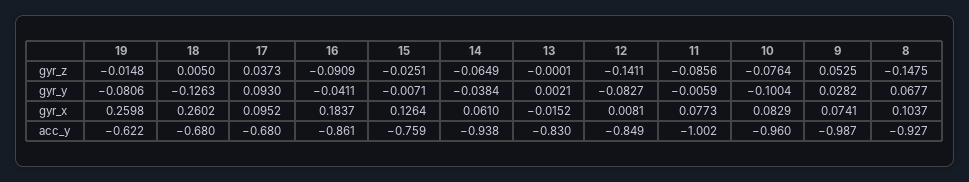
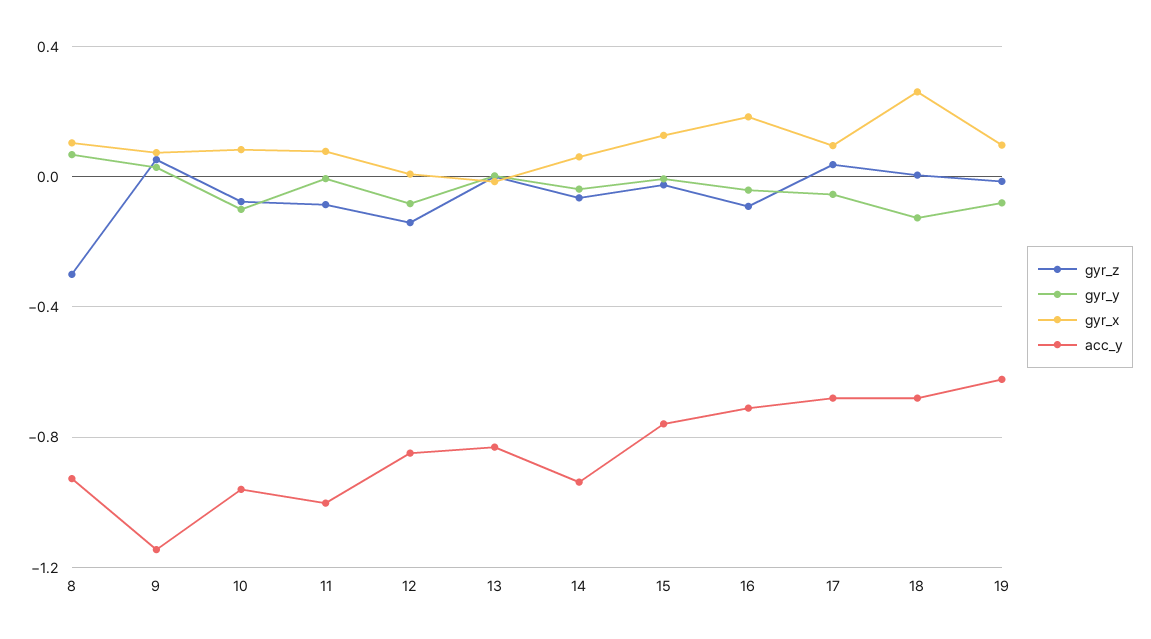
gyr_z, 8: -0.1475 -> -0.3
gyr_y, 17: 0.093 -> -0.05
gyr_x, 19: 0.2598 -> 0.1
acc_y, 16: -0.861 -> -0.7
acc_y, 9: -0.987 -> -1.15

